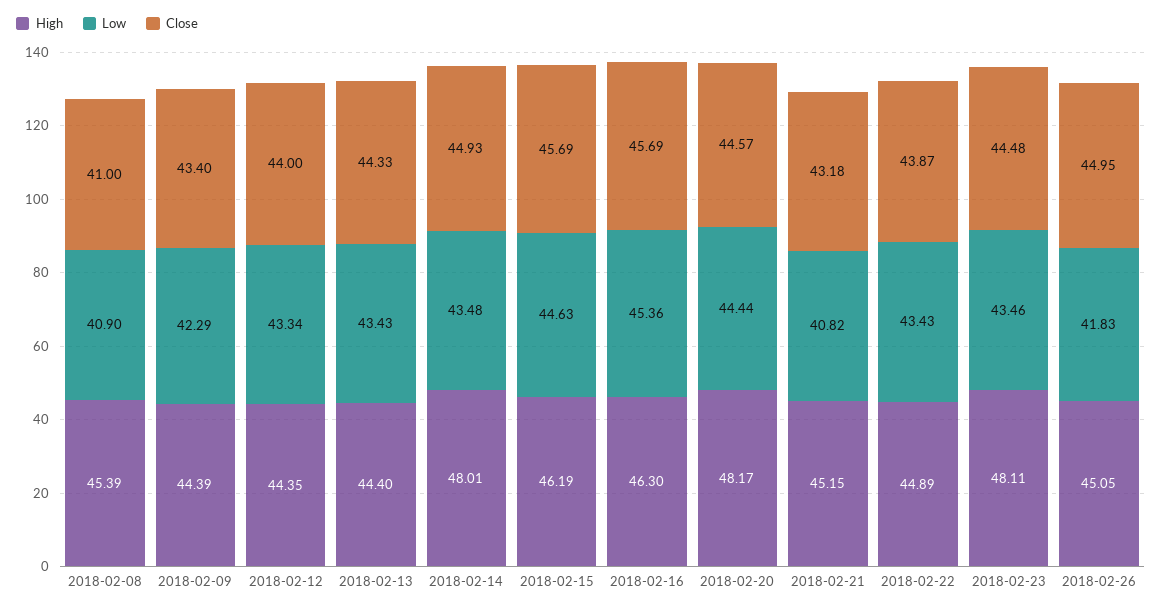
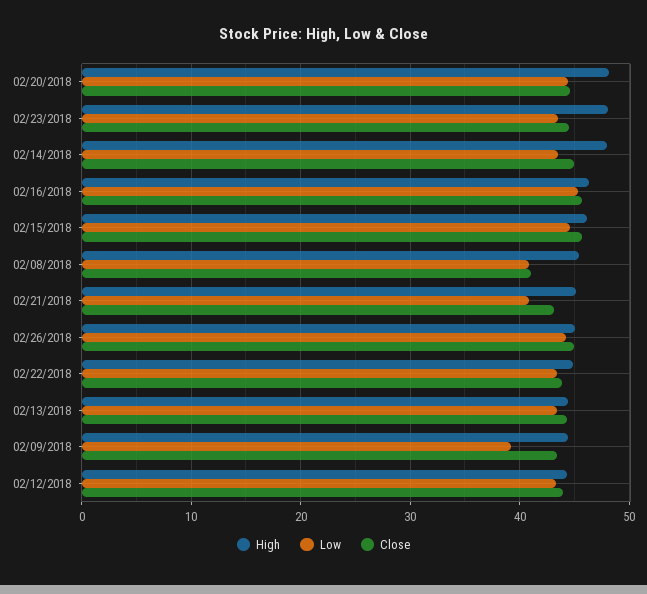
Low, 2018-02-09: 42.29 -> 39
Low, 2018-02-26: 41.83 -> 44

